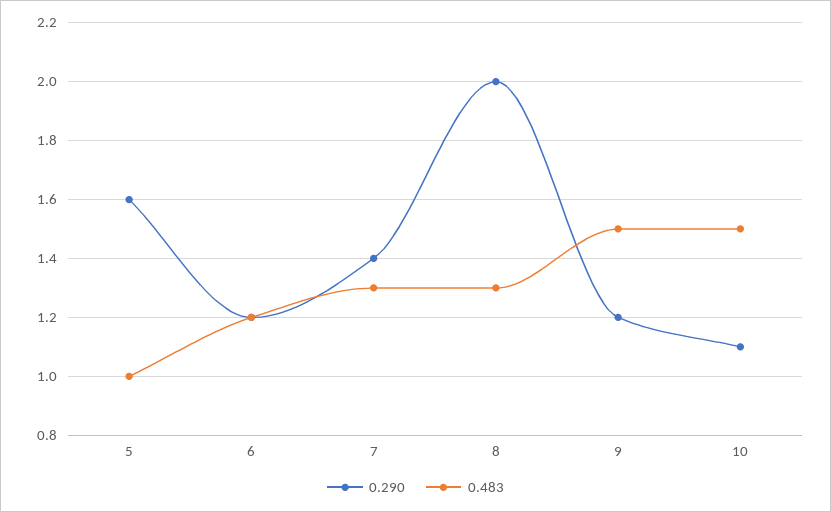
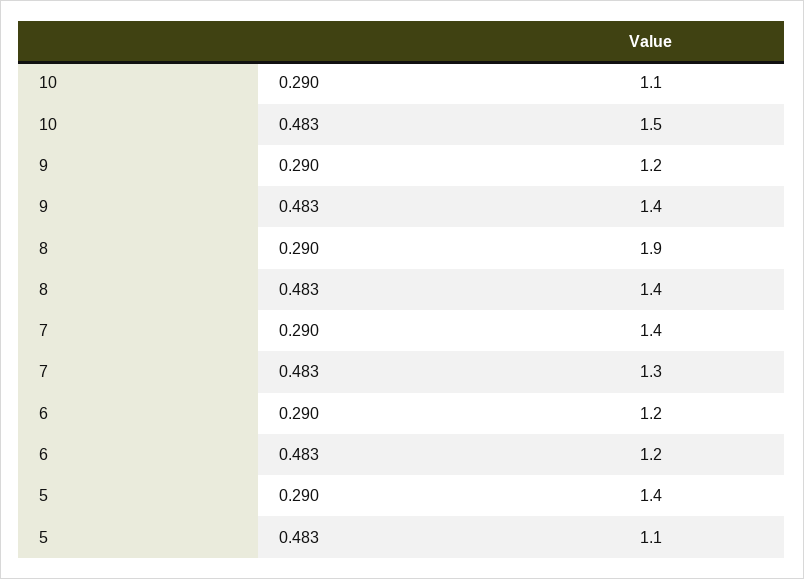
0.290, 5: 1.6 -> 1.4
0.483, 5: 1 -> 1.1
0.290, 8: 2 -> 1.9
0.483, 8: 1.3 -> 1.4
0.483, 9: 1.5 -> 1.4

